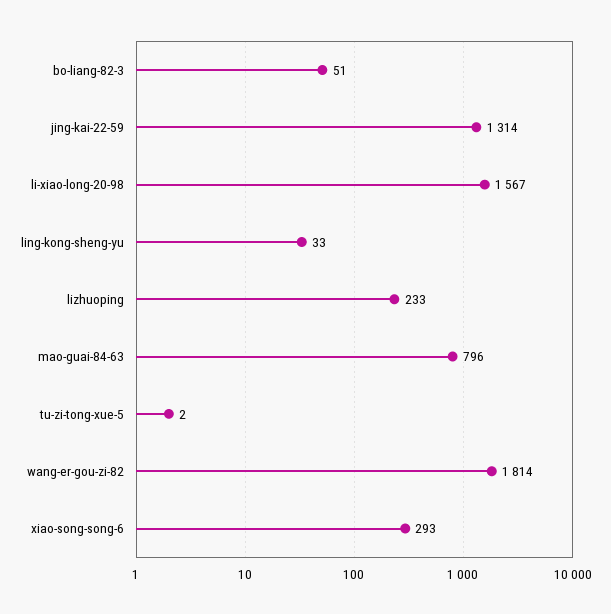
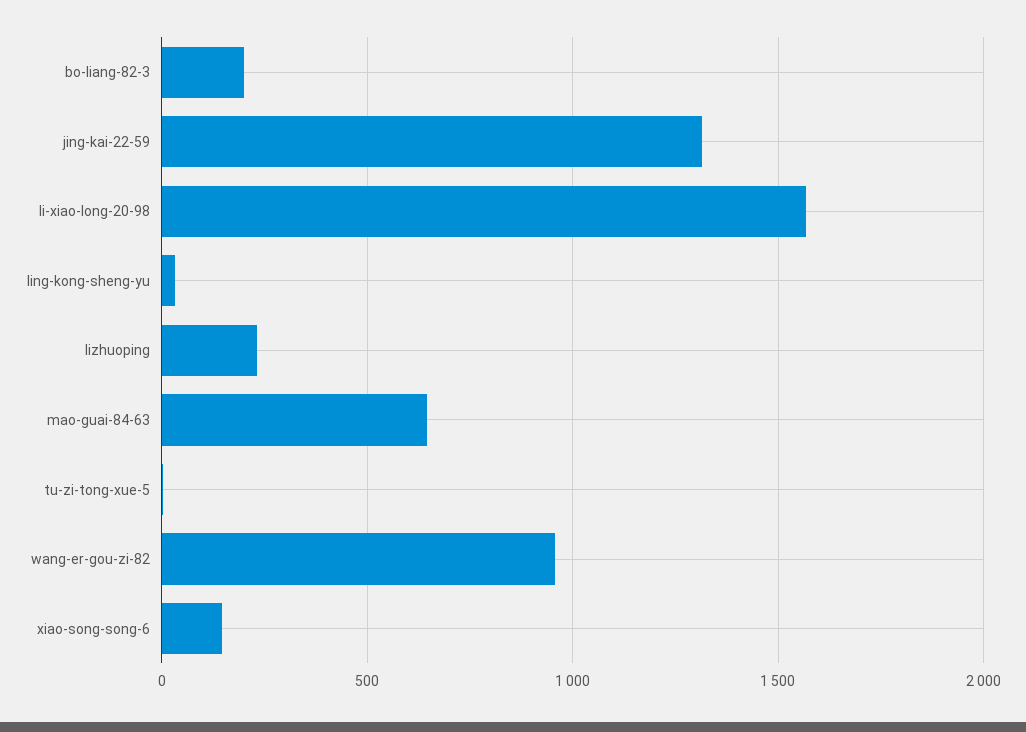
bo-liang-82-3: 51 -> 200
mao-guai-84-63: 796 -> 650
wang-er-gou-zi-82: 1814 -> 950
xiao-song-song-6: 293 -> 150

